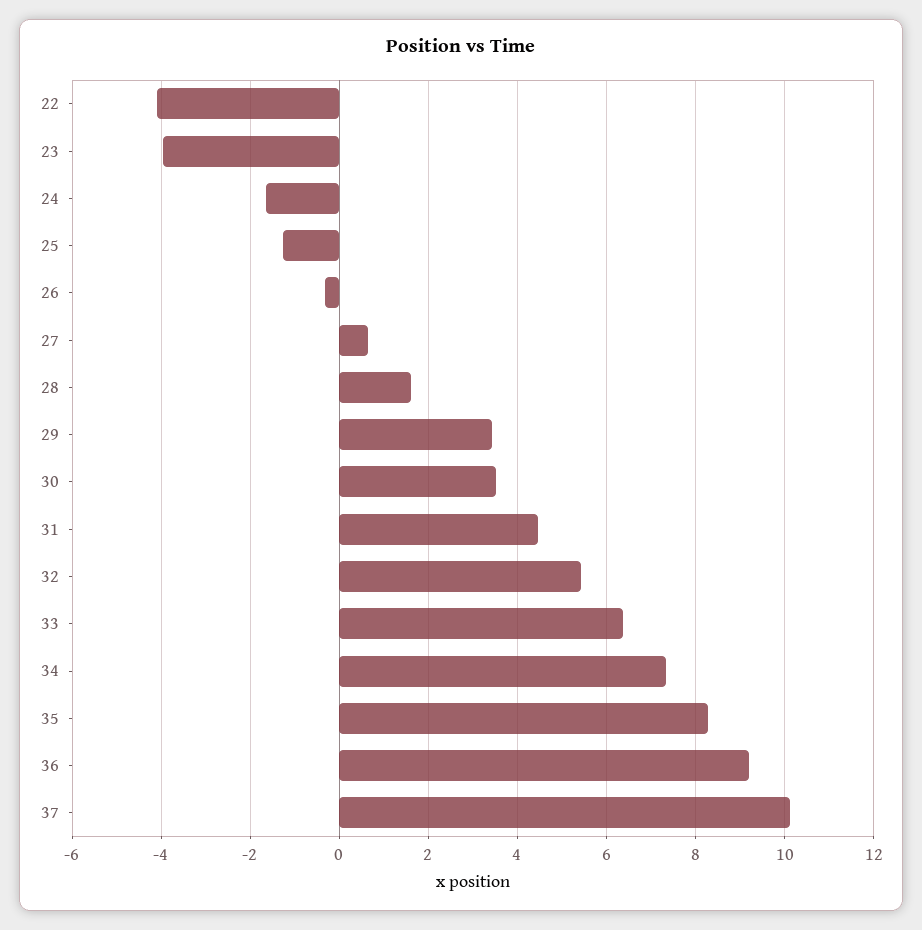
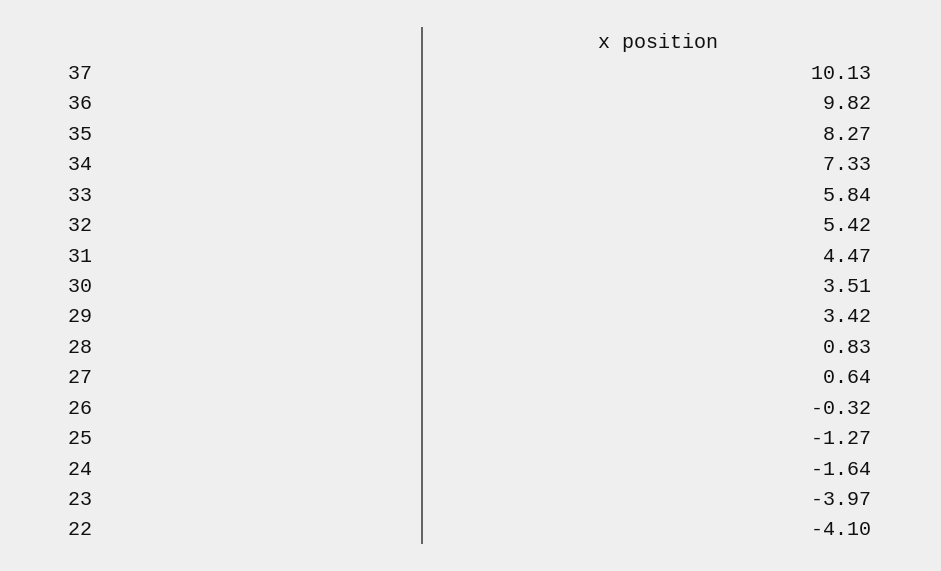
28: 1.6 -> 0.83
33: 6.4 -> 5.84
36: 9.2 -> 9.82

